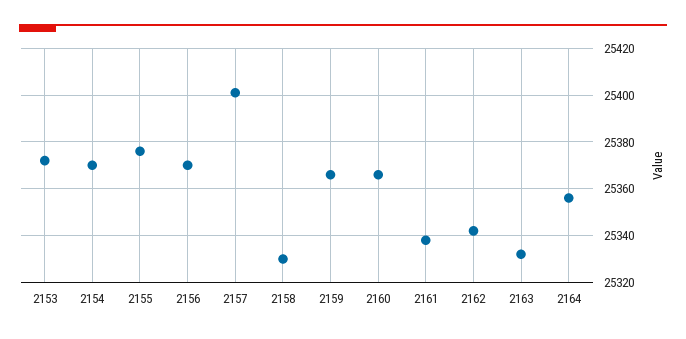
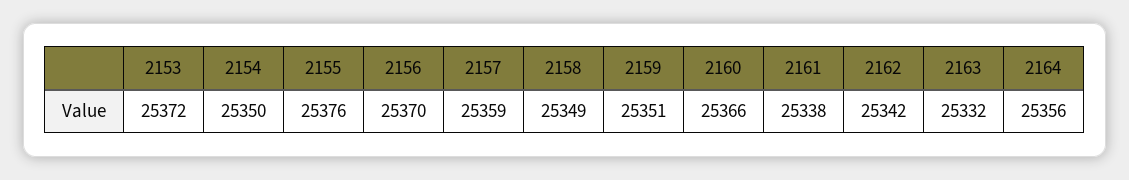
2154: 25370 -> 25350
2157: 25400 -> 25359
2158: 25330 -> 25349
2159: 25365 -> 25351

